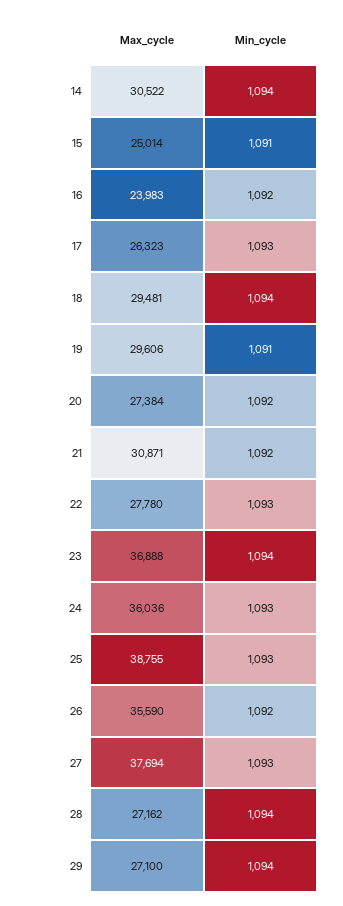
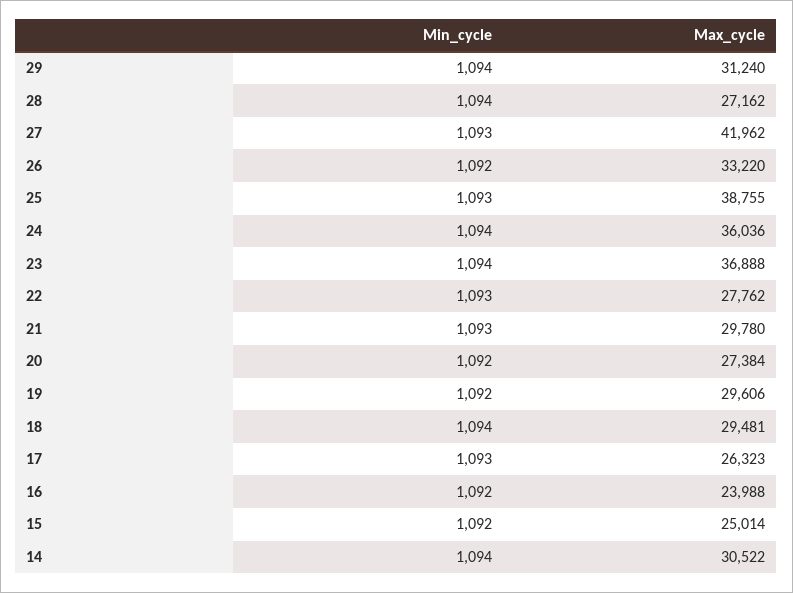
Min_cycle, 15: 1091 -> 1092
Max_cycle, 16: 23983 -> 23988
Min_cycle, 19: 1091 -> 1092
Max_cycle, 21: 30871 -> 29780
Min_cycle, 21: 1092 -> 1093
Max_cycle, 22: 27780 -> 27762
Min_cycle, 24: 1093 -> 1094
Max_cycle, 26: 35590 -> 33220
Max_cycle, 27: 37694 -> 41962
Max_cycle, 29: 27100 -> 31240

